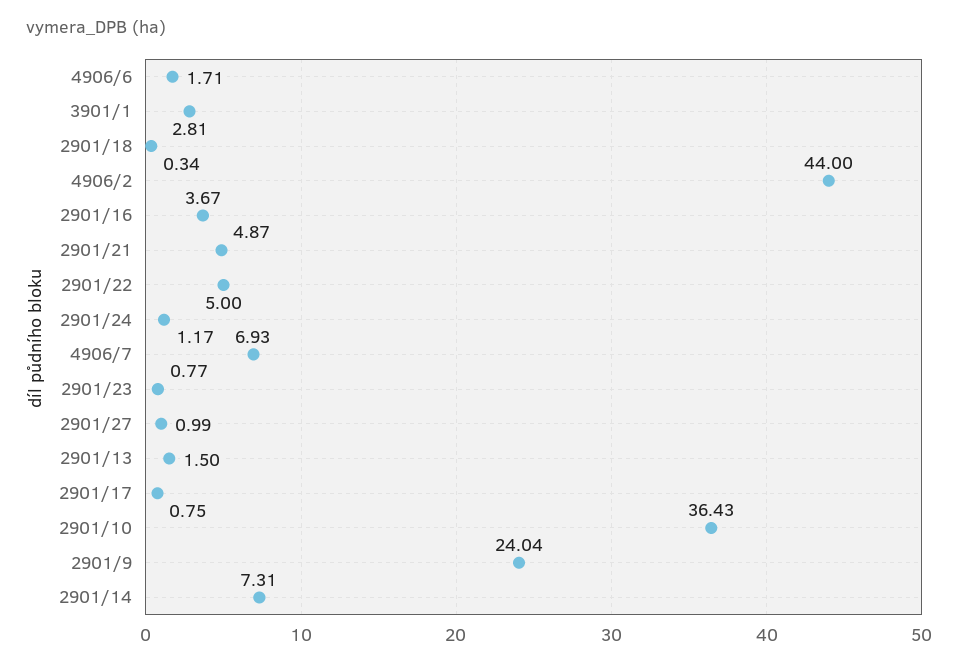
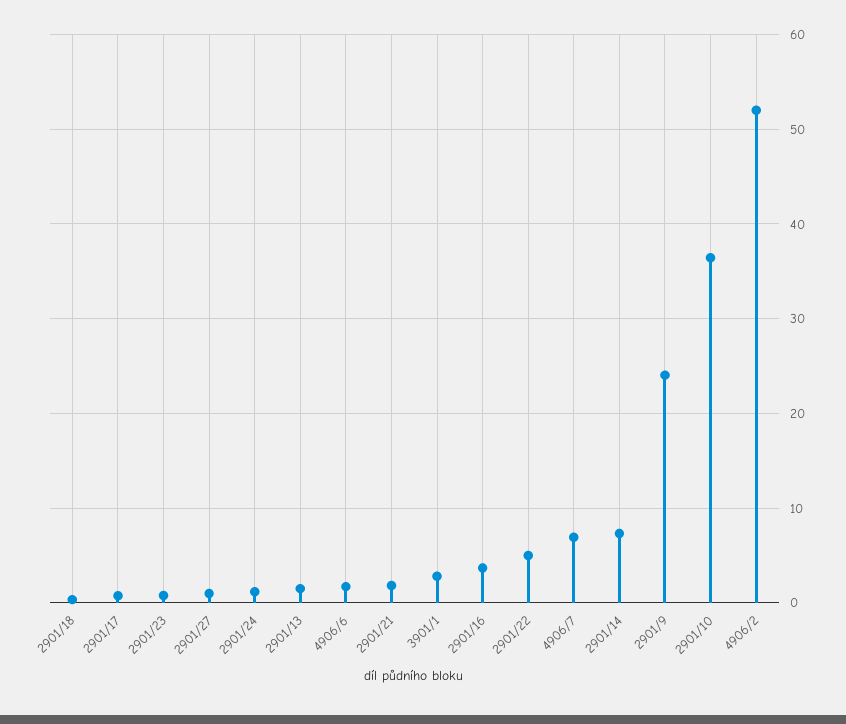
4906/2: 44 -> 52
2901/21: 4.87 -> 2

